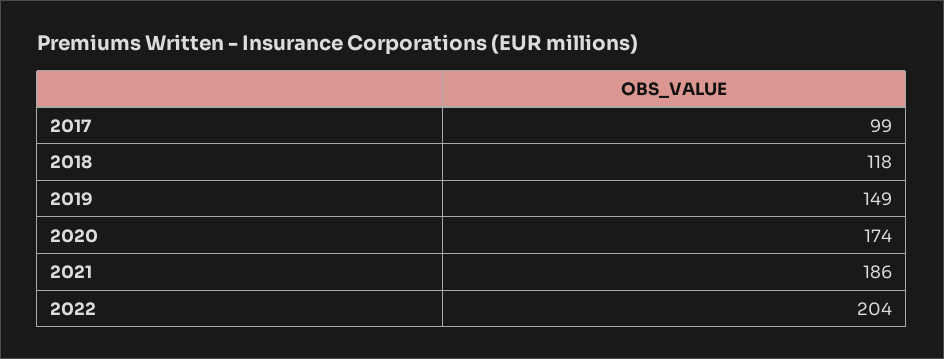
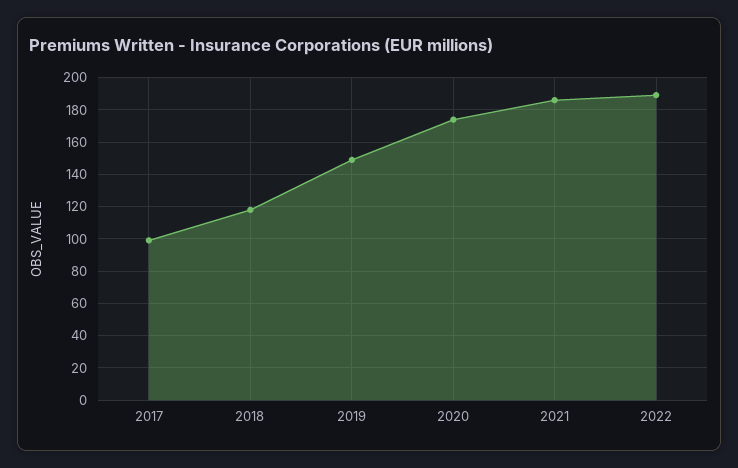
2022: 204 -> 190

